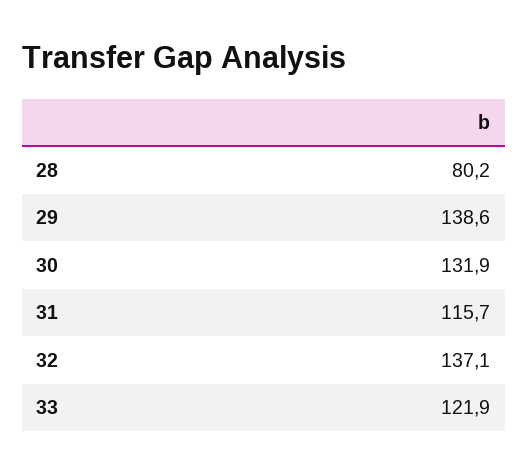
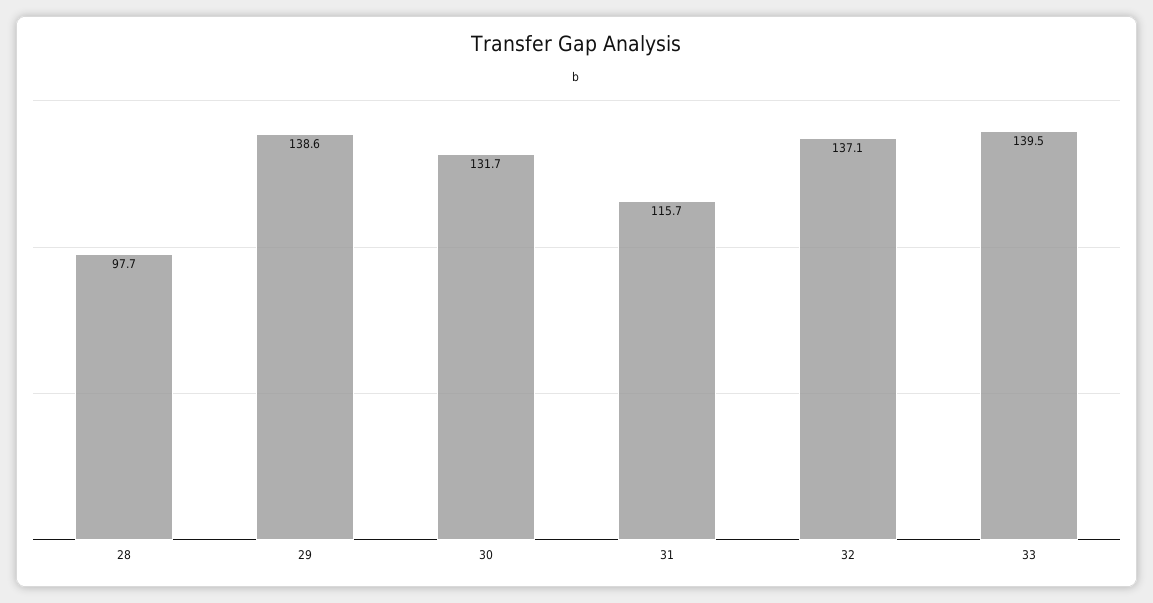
28: 80.2 -> 97.7
30: 131.9 -> 131.7
33: 121.9 -> 139.5

